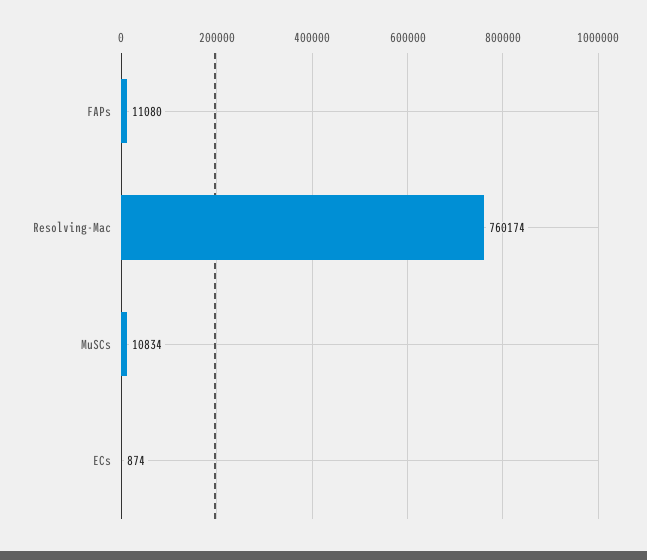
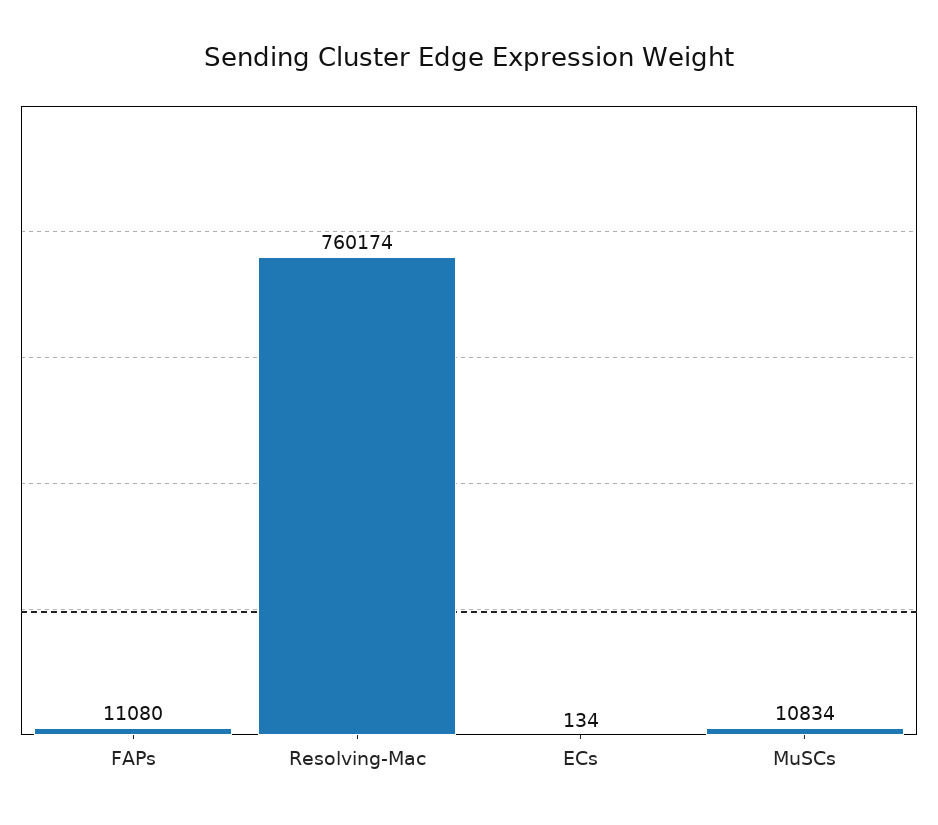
ECs: 874 -> 134

